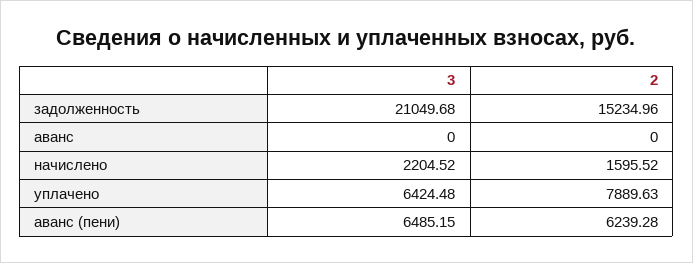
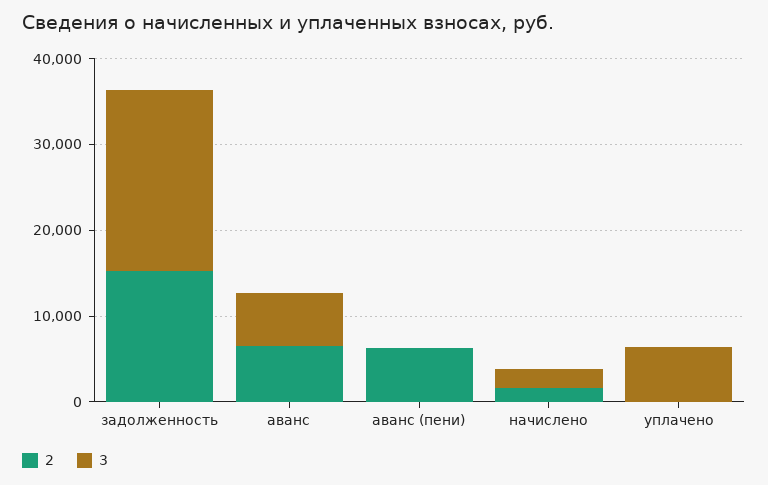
3, аванс: 0 -> 6000
2, аванс: 0 -> 6000
2, уплачено: 7889.63 -> 0
3, аванс (пени): 6485.15 -> 0

